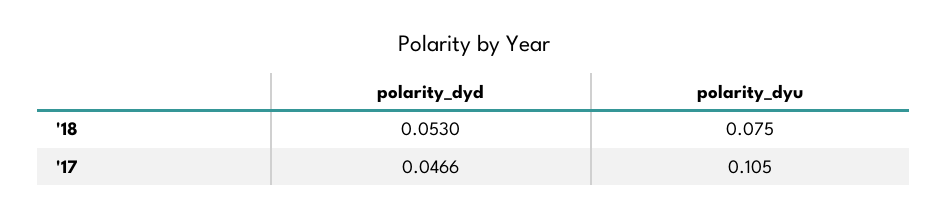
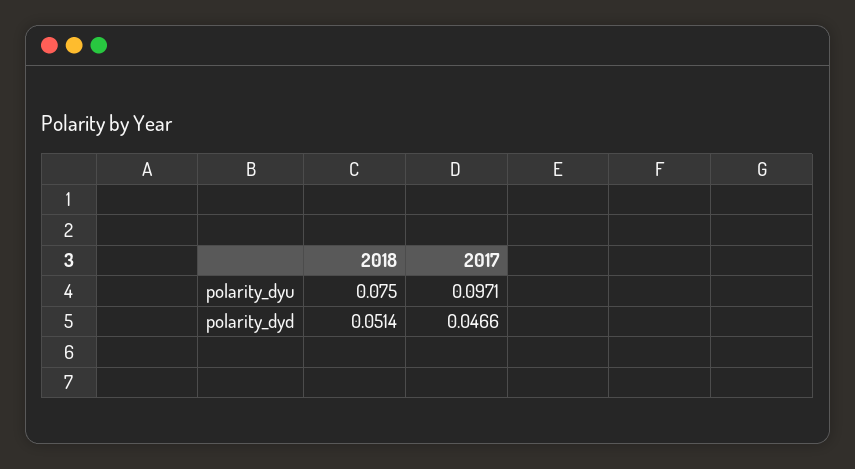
polarity_dyd, '18: 0.053 -> 0.0514
polarity_dyu, '17: 0.105 -> 0.0971

